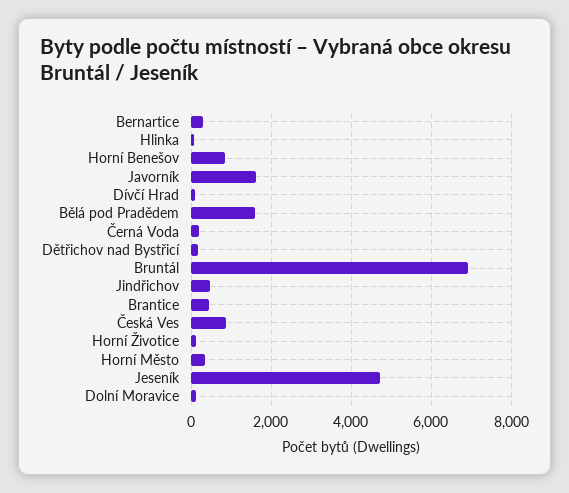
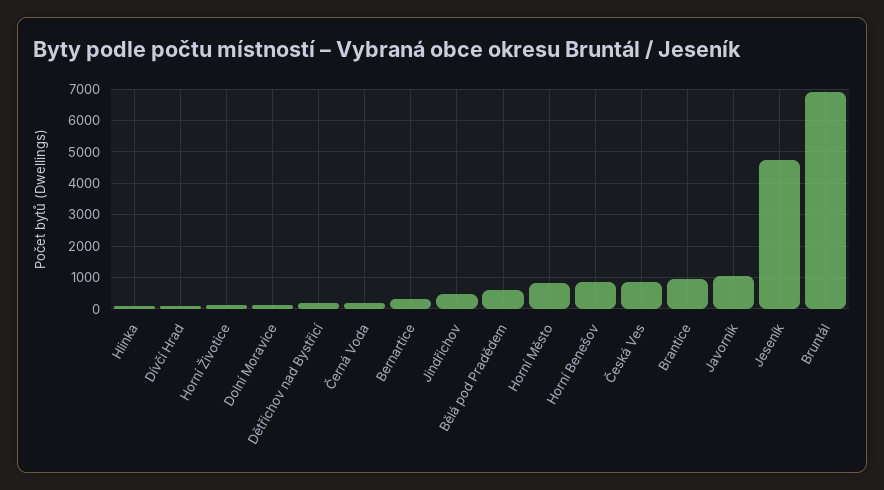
Javorník: 1600 -> 1000
Bělá pod Pradědem: 1600 -> 600
Brantice: 400 -> 1000
Horní Město: 400 -> 800

